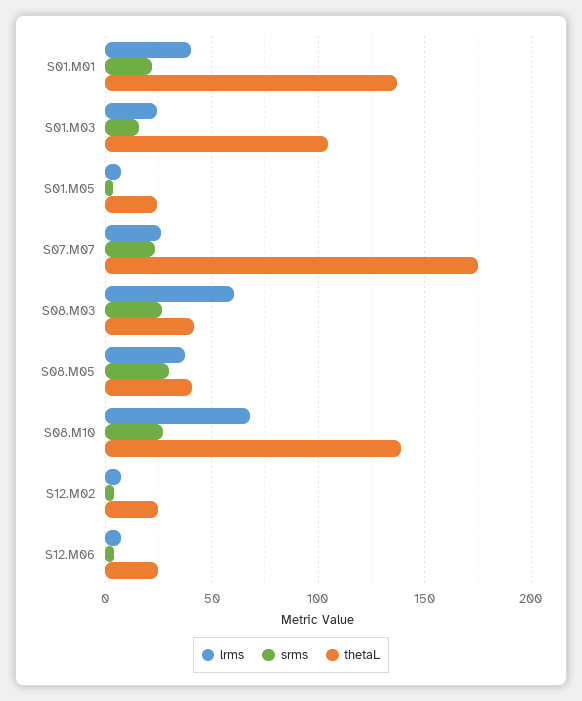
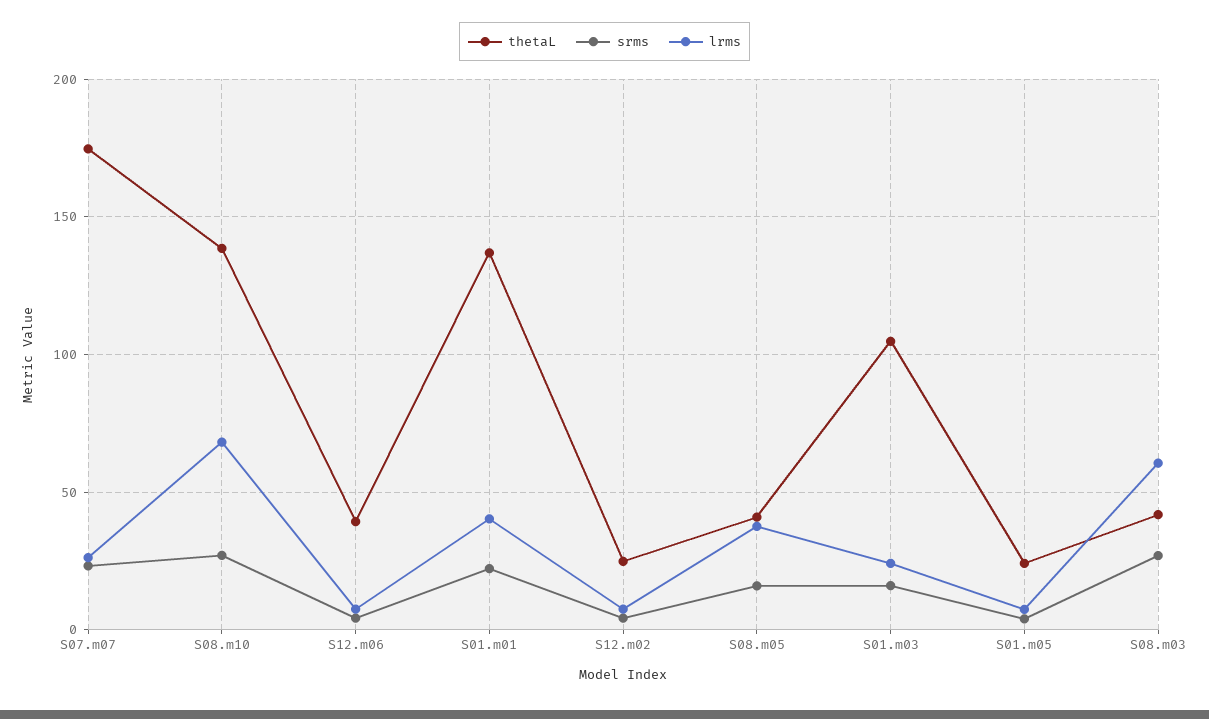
srms, S08.M05: 30 -> 15
thetaL, S12.M06: 25 -> 40

